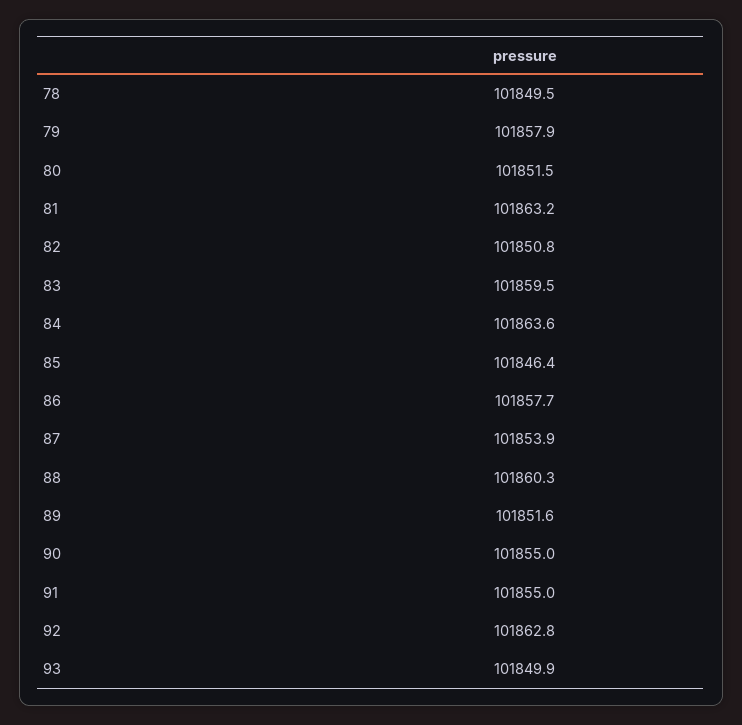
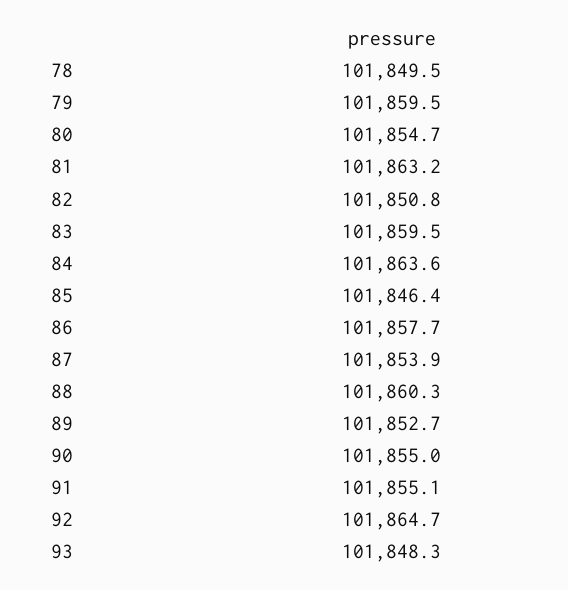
79: 101857.9 -> 101859.5
80: 101851.5 -> 101854.7
89: 101851.6 -> 101852.7
91: 101855 -> 101855.1
92: 101862.8 -> 101864.7
93: 101849.9 -> 101848.3

